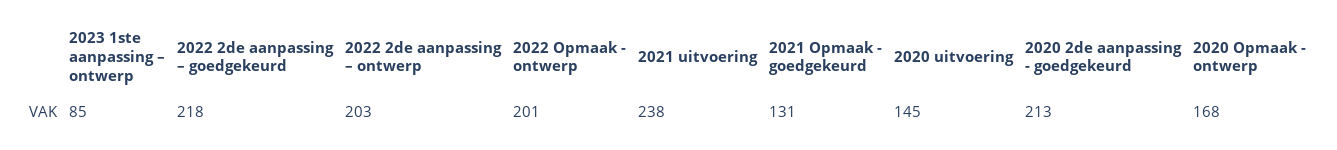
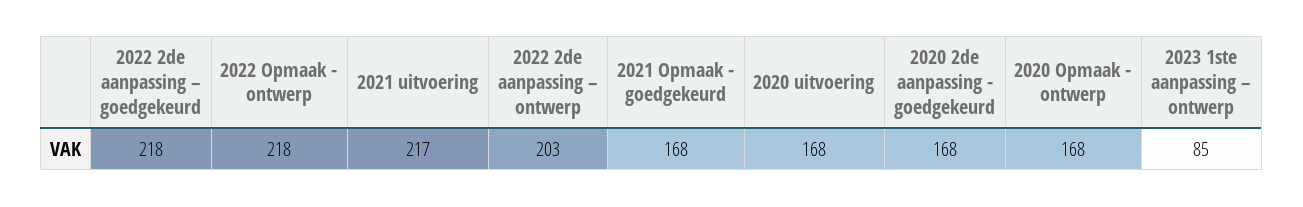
2022 Opmaak - ontwerp: 201 -> 218
2021 uitvoering: 238 -> 217
2021 Opmaak - goedgekeurd: 131 -> 168
2020 uitvoering: 145 -> 168
2020 2de aanpassing - goedgekeurd: 213 -> 168

